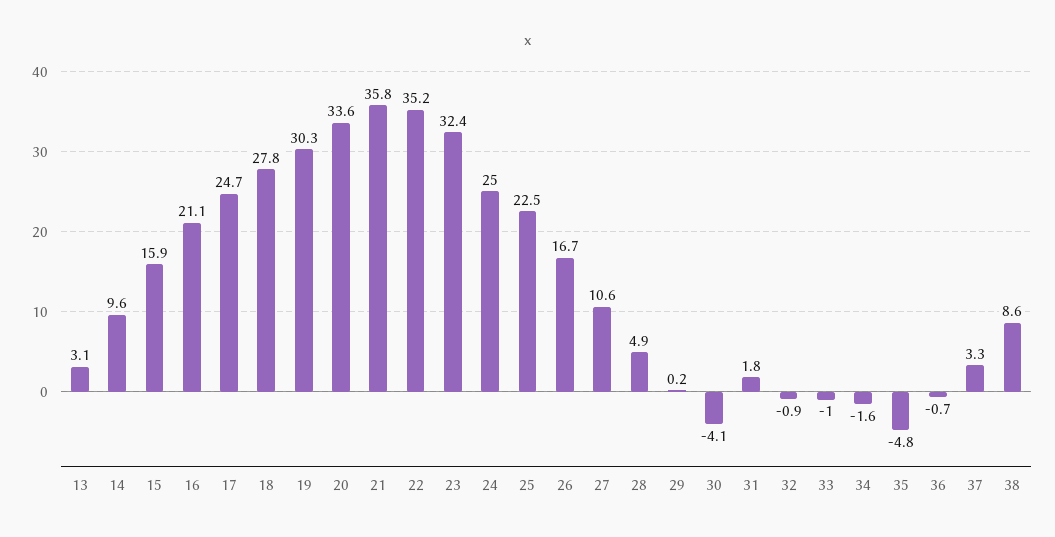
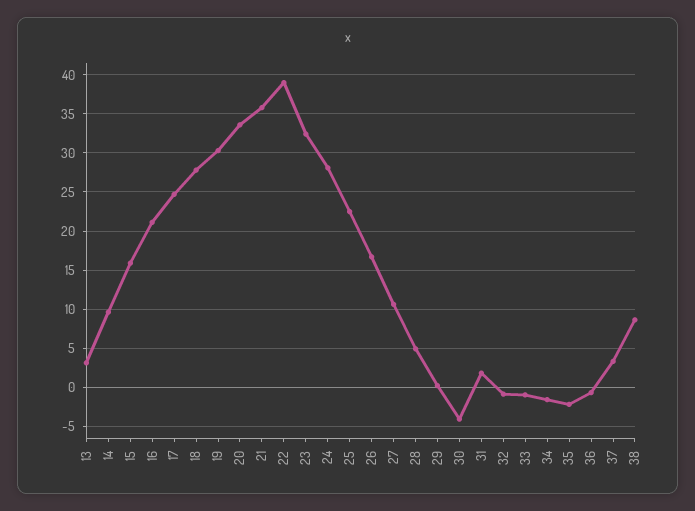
22: 35.2 -> 39
24: 25 -> 28
35: -4.8 -> -2

